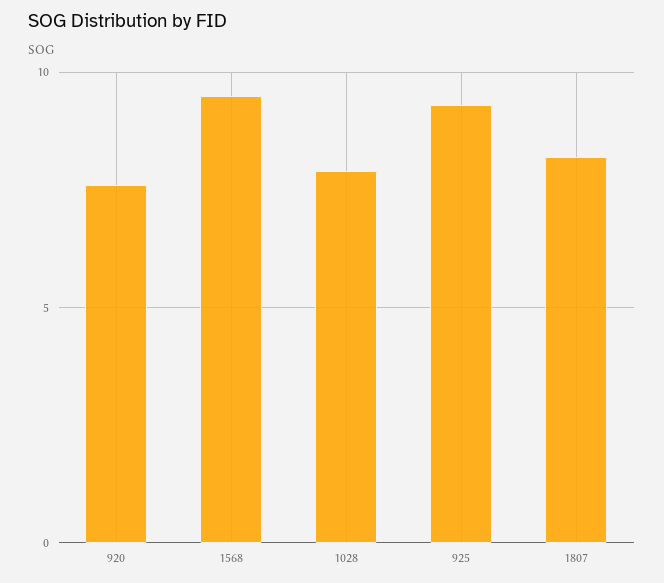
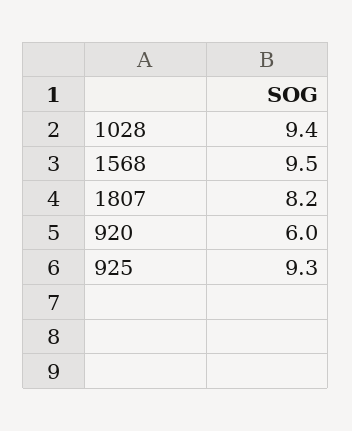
920: 7.5 -> 6
1028: 8 -> 9.4

